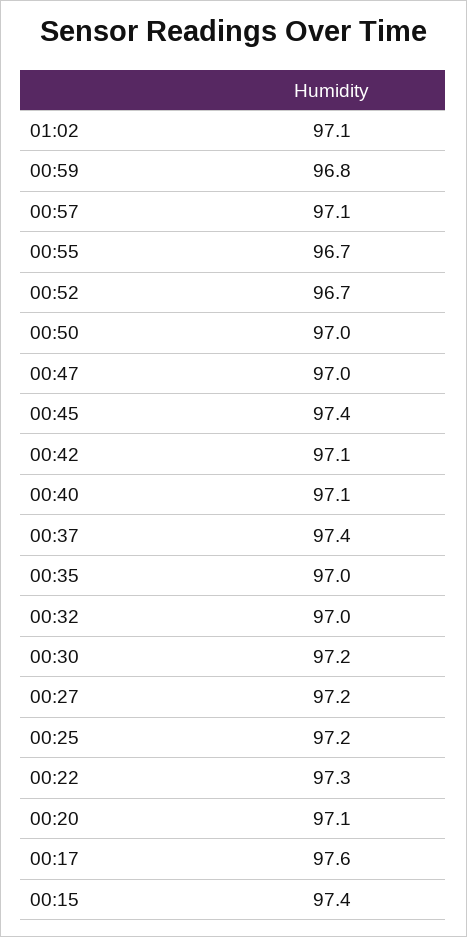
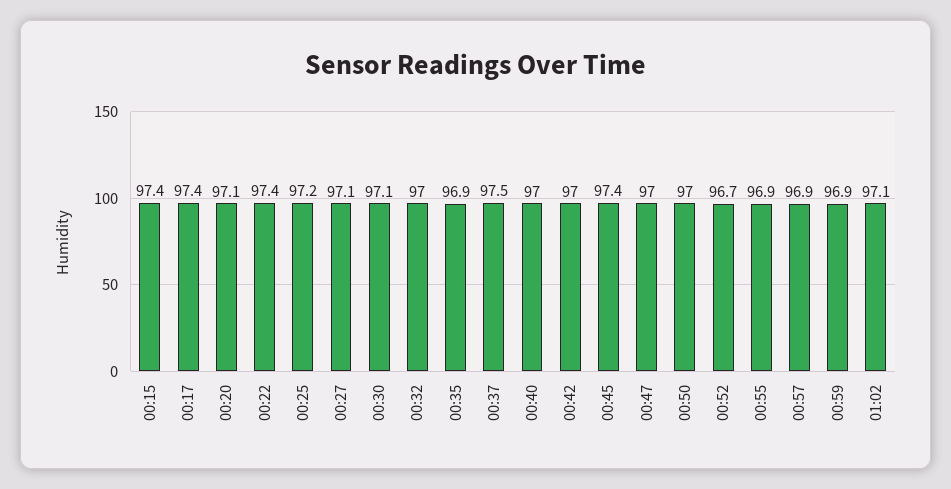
00:59: 96.8 -> 96.9
00:57: 97.1 -> 96.9
00:55: 96.7 -> 96.9
00:42: 97.1 -> 97
00:40: 97.1 -> 97
00:37: 97.4 -> 97.5
00:35: 97 -> 96.9
00:30: 97.2 -> 97.1
00:27: 97.2 -> 97.1
00:22: 97.3 -> 97.4
00:17: 97.6 -> 97.4

